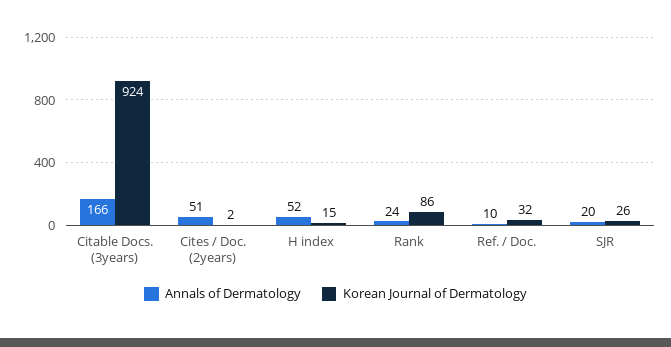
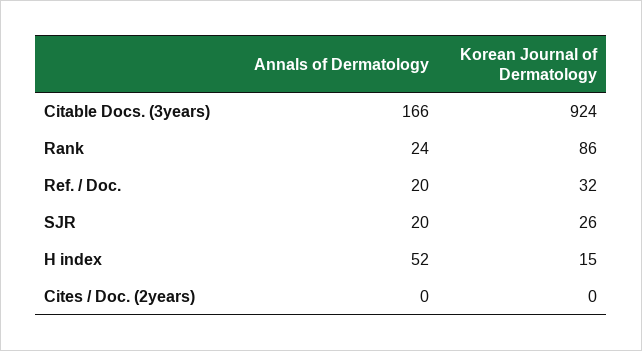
Annals of Dermatology, Cites / Doc. (2years): 51 -> 0
Korean Journal of Dermatology, Cites / Doc. (2years): 2 -> 0
Annals of Dermatology, Ref. / Doc.: 10 -> 20

